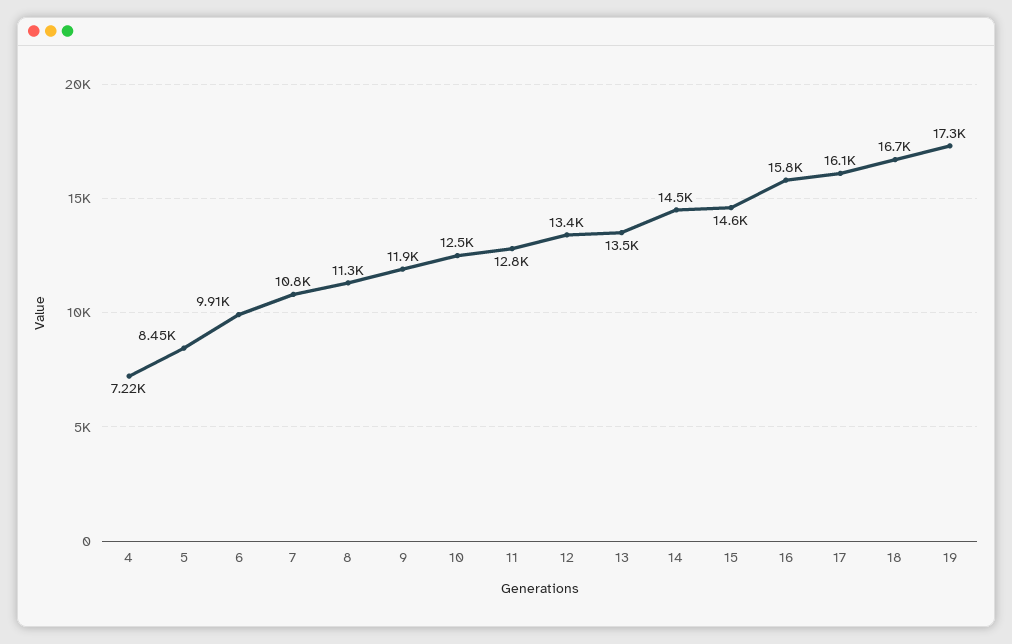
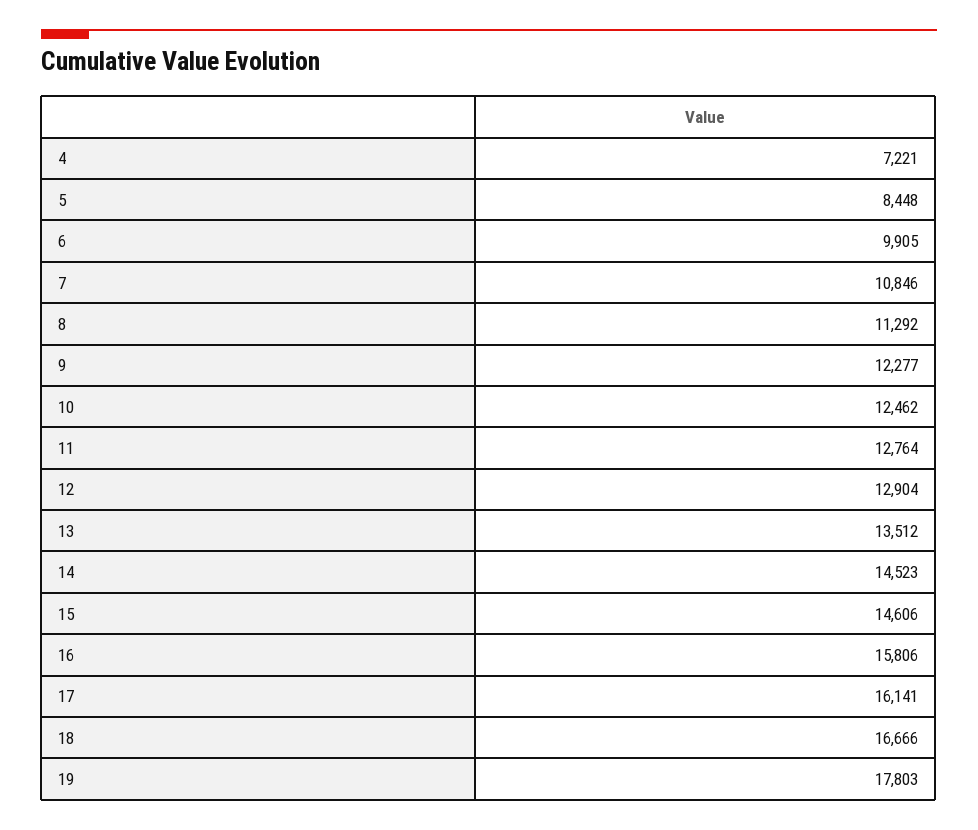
9: 11900 -> 12277
12: 13400 -> 12904
19: 17300 -> 17803

